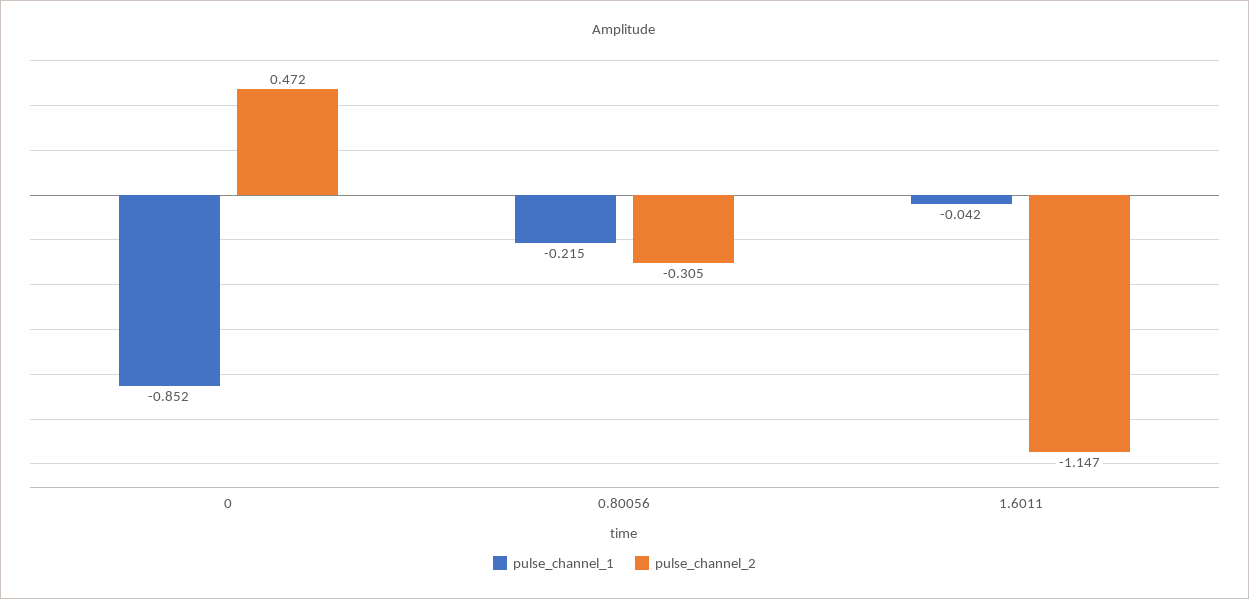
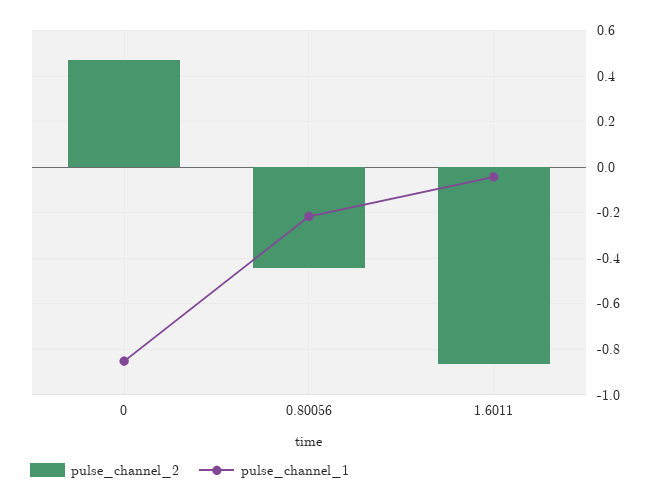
pulse_channel_2, 0.80056: -0.305 -> -0.45
pulse_channel_2, 1.6011: -1.147 -> -0.85

